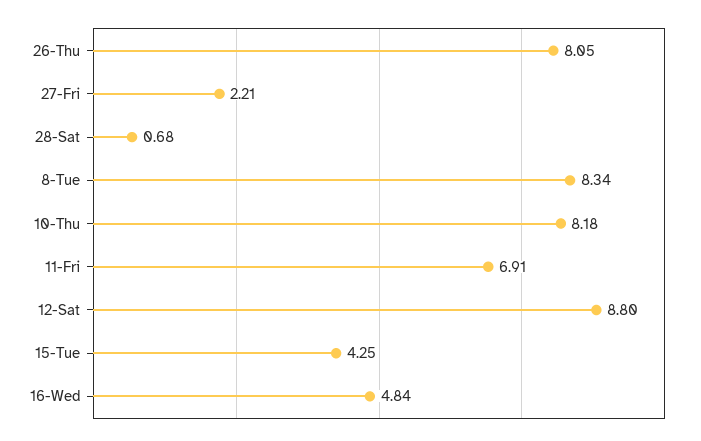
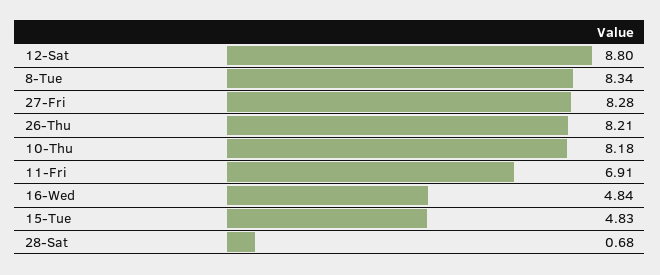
26-Thu: 8.05 -> 8.21
27-Fri: 2.21 -> 8.28
15-Tue: 4.25 -> 4.83

